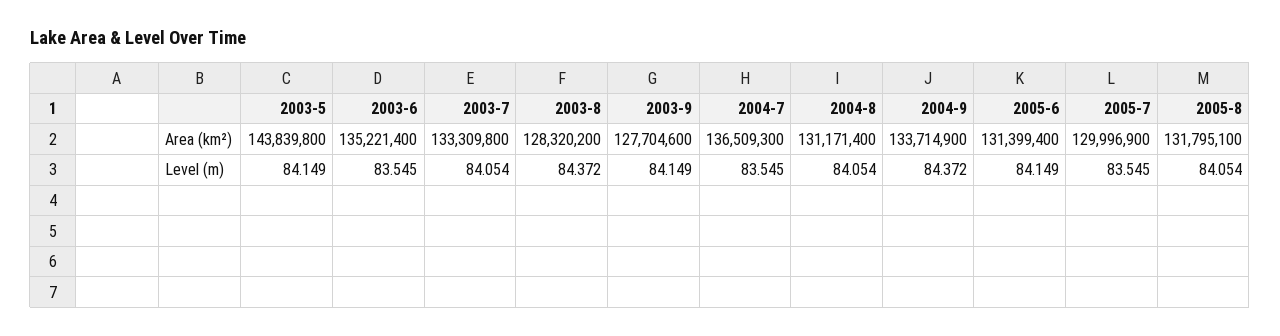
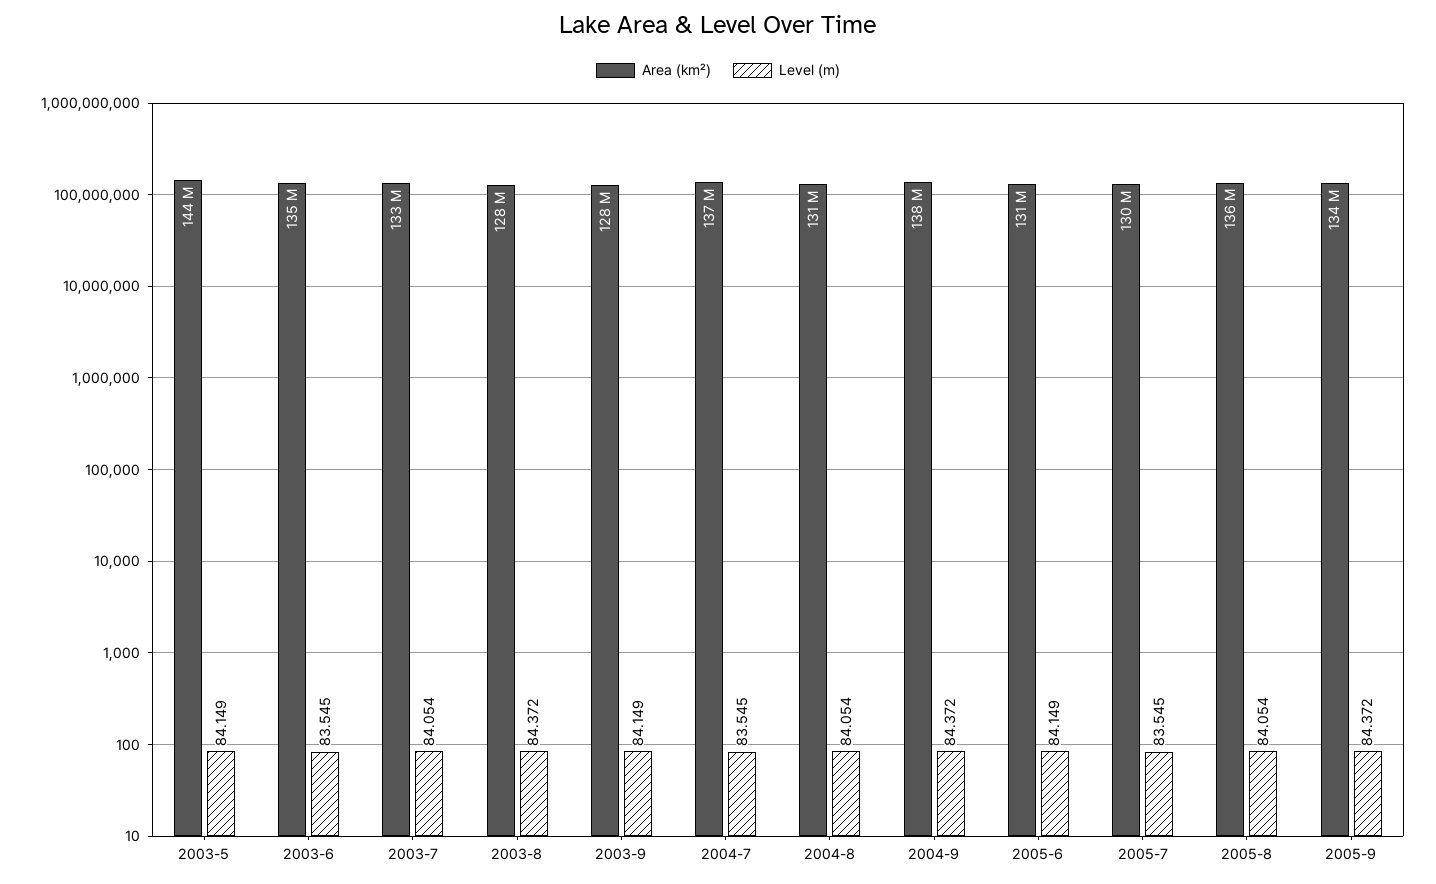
Area (km²), 2004-9: 133714900 -> 138000000
Area (km²), 2005-8: 131795100 -> 136000000
Area (km²), 2005-9: none -> 134000000
Level (m), 2005-9: none -> 84.372

